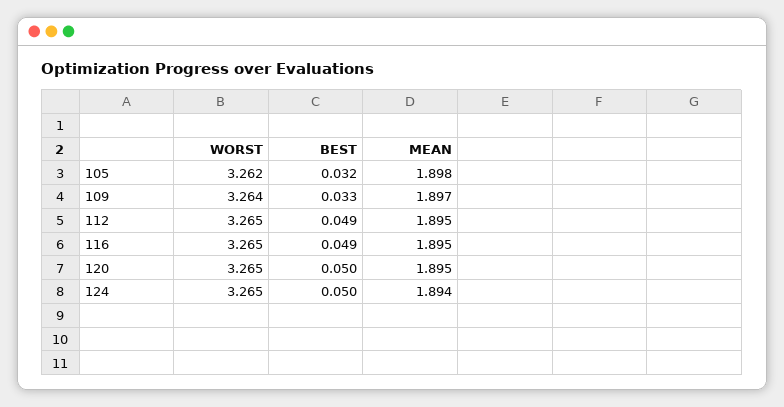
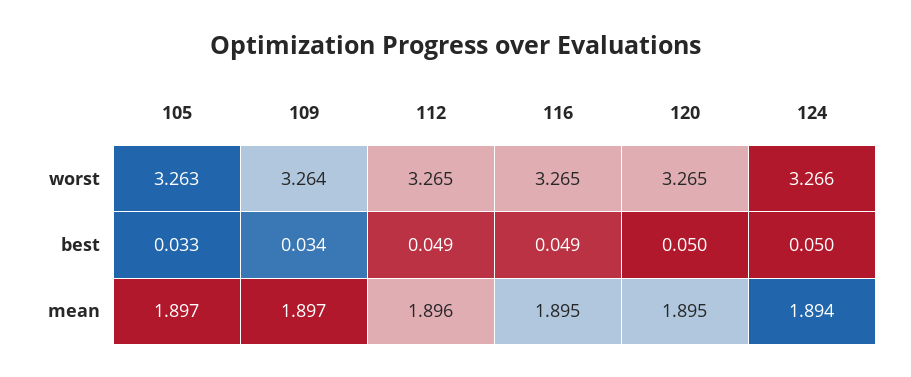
WORST, 105: 3.262 -> 3.263
BEST, 105: 0.032 -> 0.033
MEAN, 105: 1.898 -> 1.897
BEST, 109: 0.033 -> 0.034
MEAN, 112: 1.895 -> 1.896
WORST, 124: 3.265 -> 3.266

